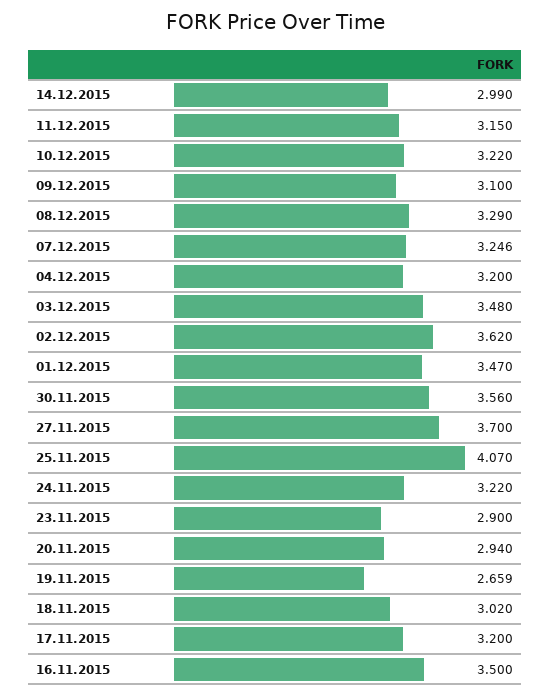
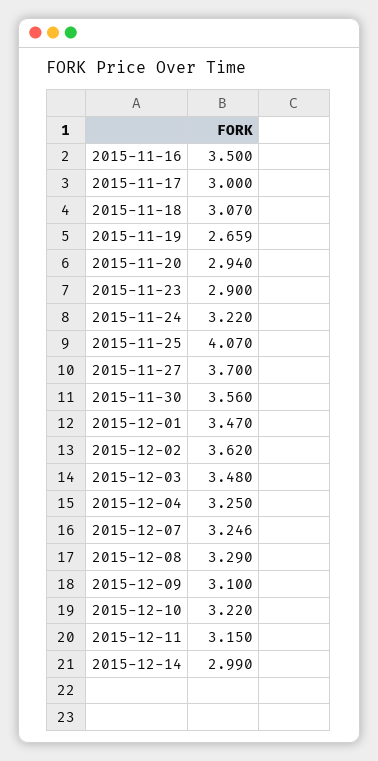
04.12.2015: 3.2 -> 3.25
18.11.2015: 3.02 -> 3.07
17.11.2015: 3.2 -> 3

